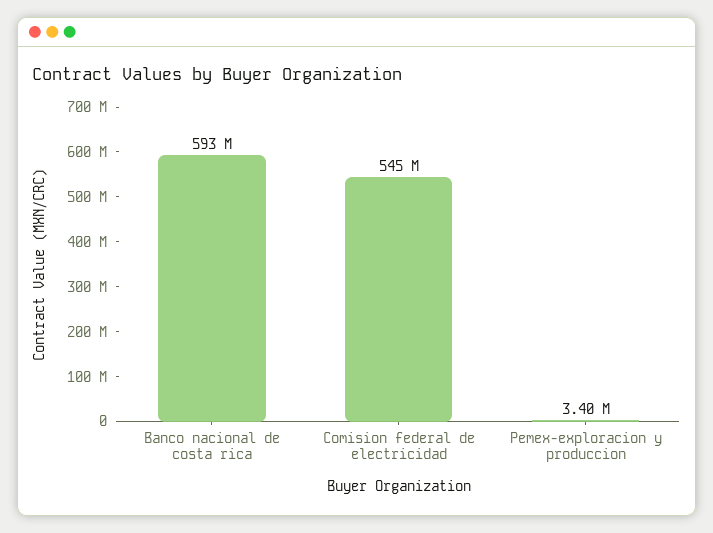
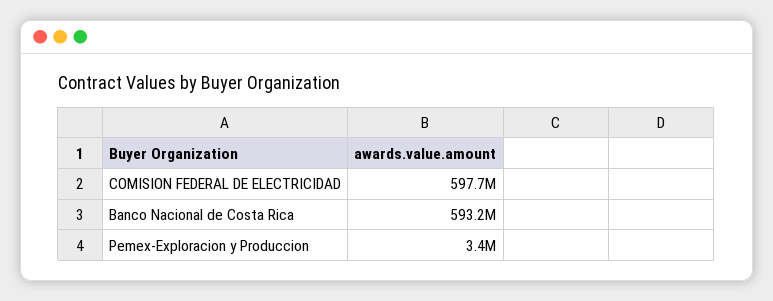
Comision federal de electricidad: 545000000 -> 597700000

